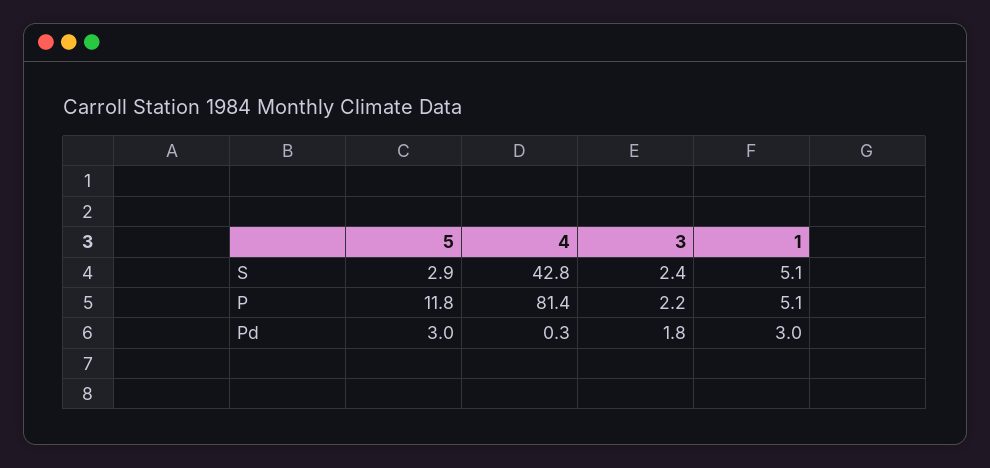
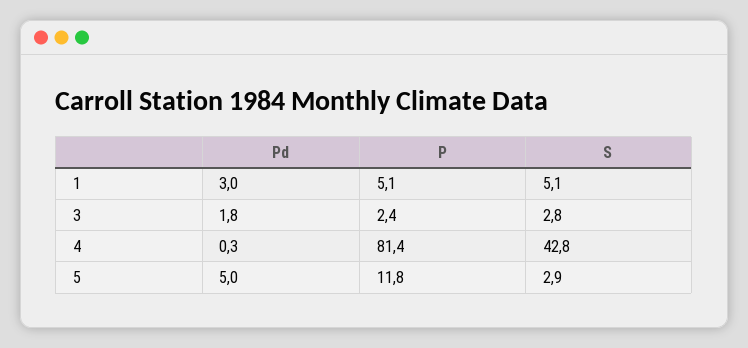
3, S: 2.4 -> 2.8
3, P: 2.2 -> 2.4
5, Pd: 3 -> 5

